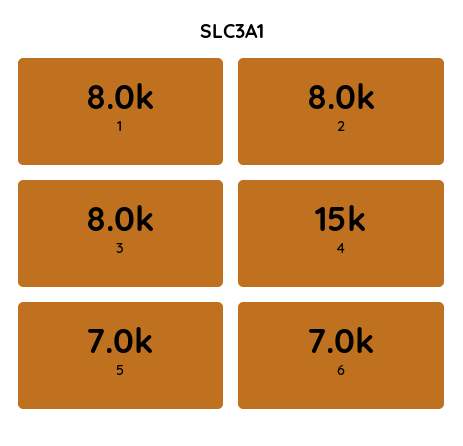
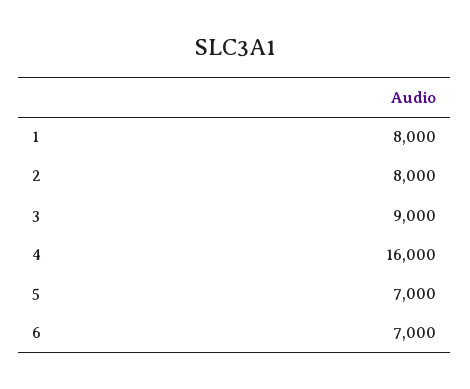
3: 8000 -> 9000
4: 15000 -> 16000

